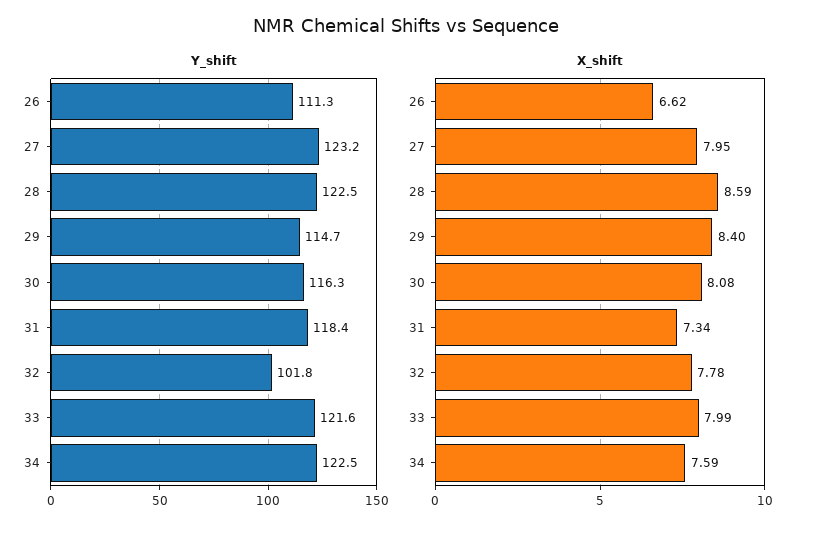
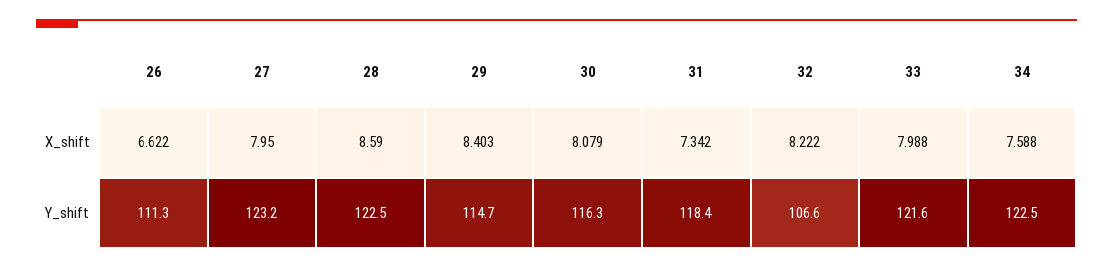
Y_shift, 32: 101.8 -> 106.6
X_shift, 32: 7.78 -> 8.222

